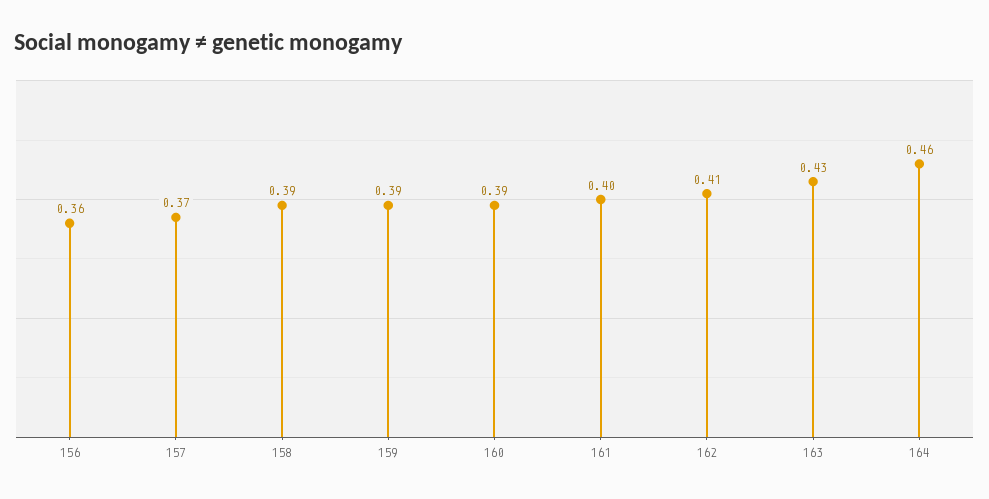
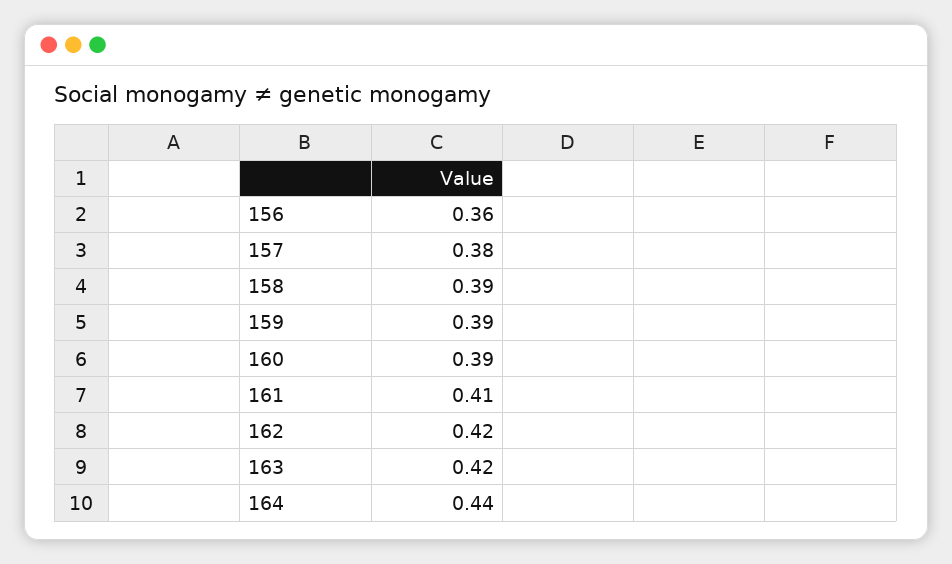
157: 0.37 -> 0.38
161: 0.4 -> 0.41
162: 0.41 -> 0.42
163: 0.43 -> 0.42
164: 0.46 -> 0.44

